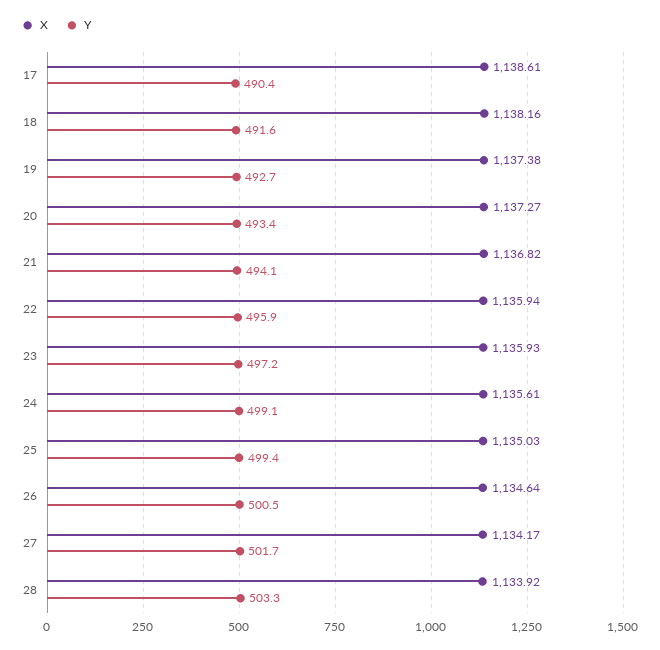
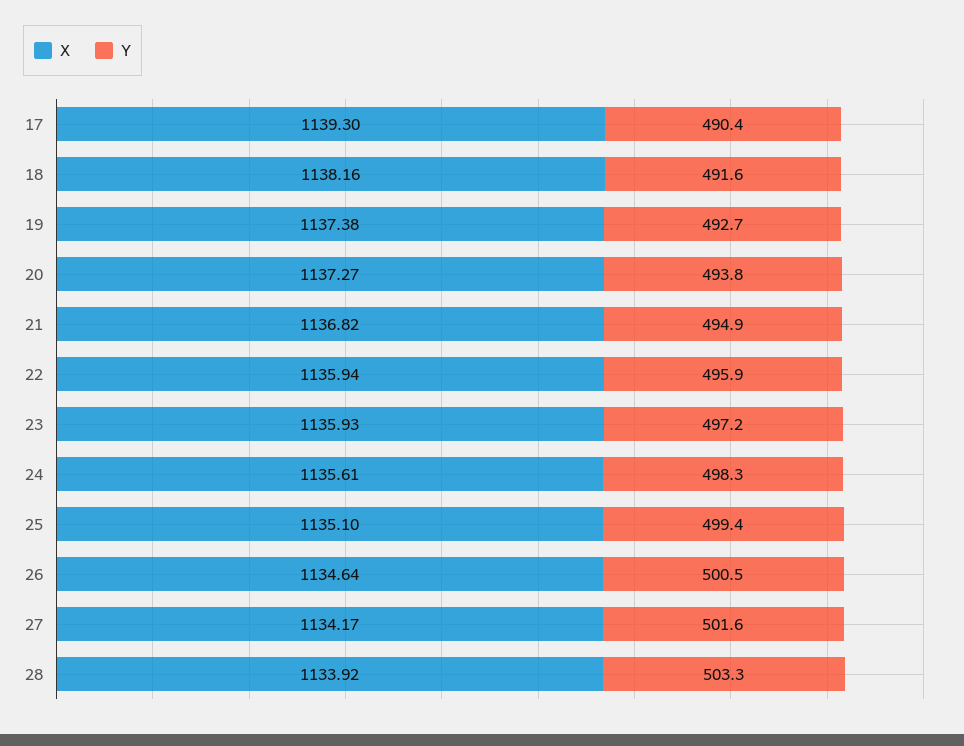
X, 17: 1138.61 -> 1139.3
Y, 20: 493.4 -> 493.8
Y, 21: 494.1 -> 494.9
Y, 24: 499.1 -> 498.3
X, 25: 1135.03 -> 1135.1
Y, 27: 501.7 -> 501.6

